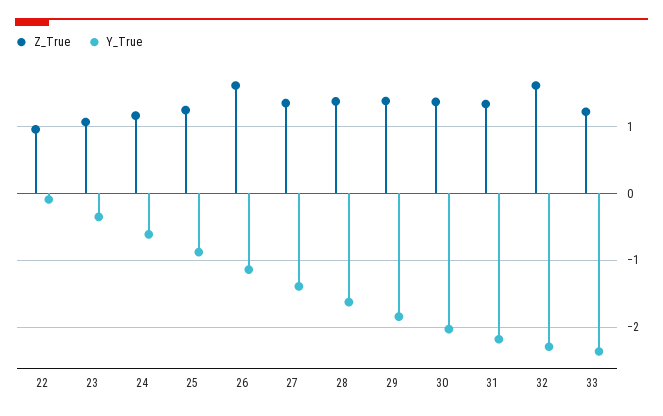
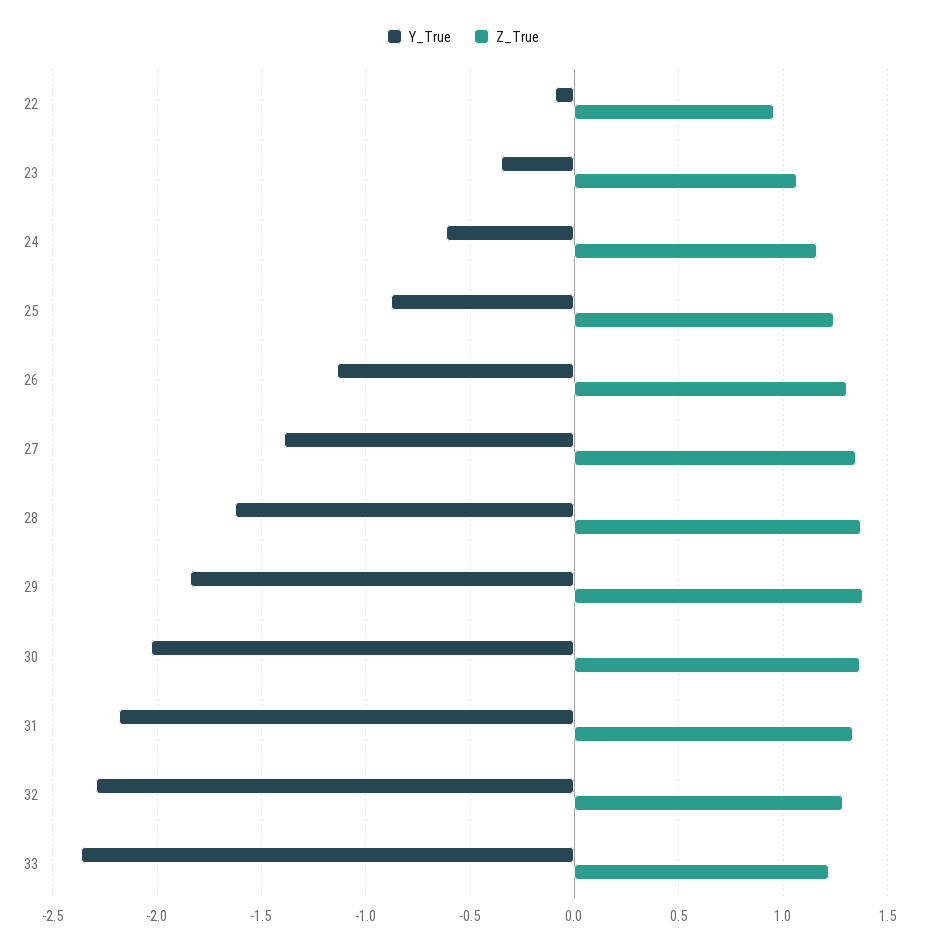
Z_True, 26: 1.6 -> 1.3
Z_True, 32: 1.6 -> 1.3

